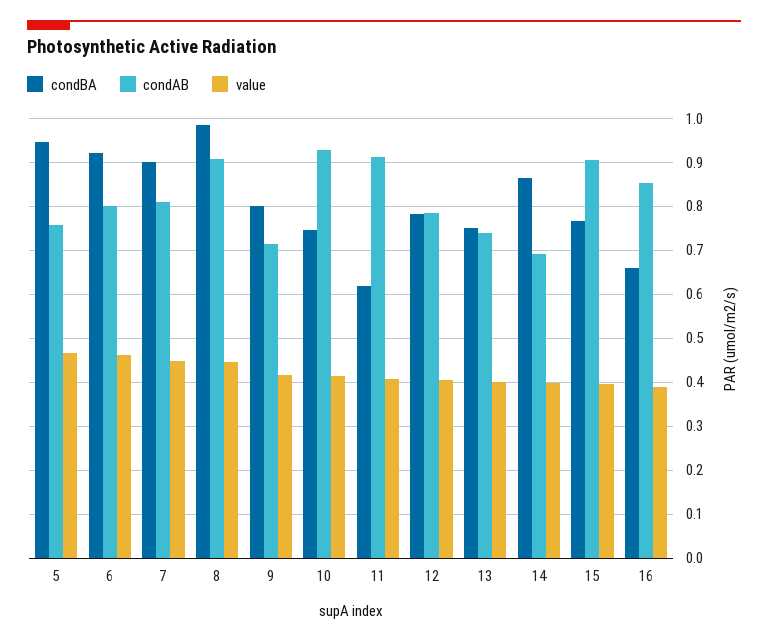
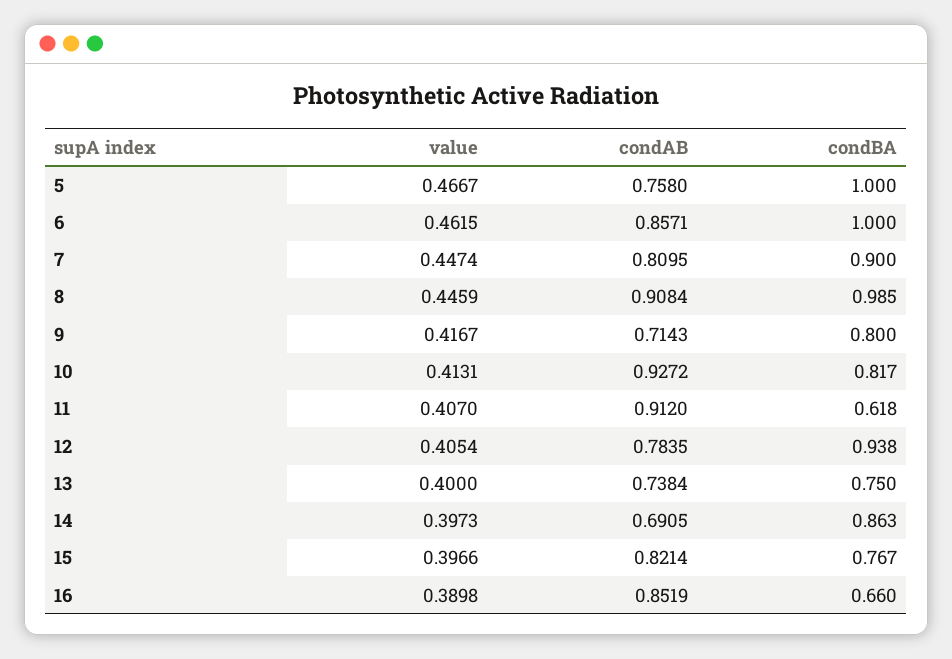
condBA, 5: 0.94 -> 1
condBA, 6: 0.92 -> 1
condAB, 6: 0.8 -> 0.8571
condBA, 10: 0.74 -> 0.817
condBA, 12: 0.78 -> 0.938
condAB, 15: 0.9 -> 0.8214

